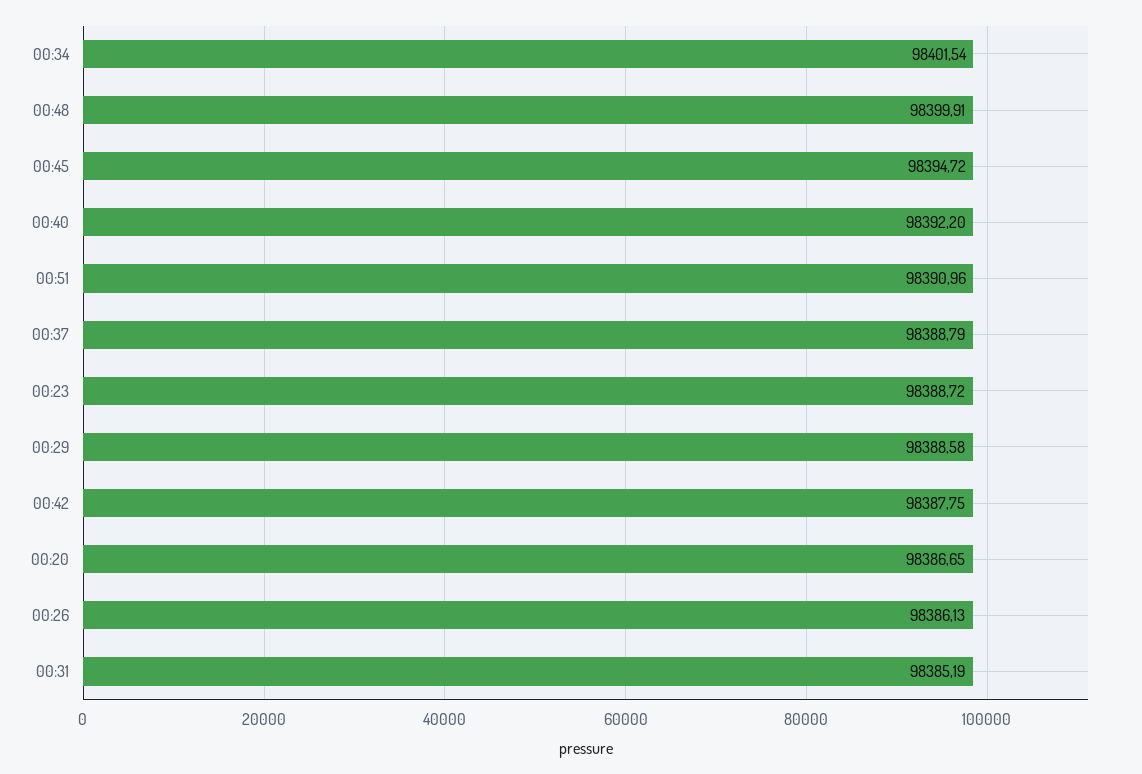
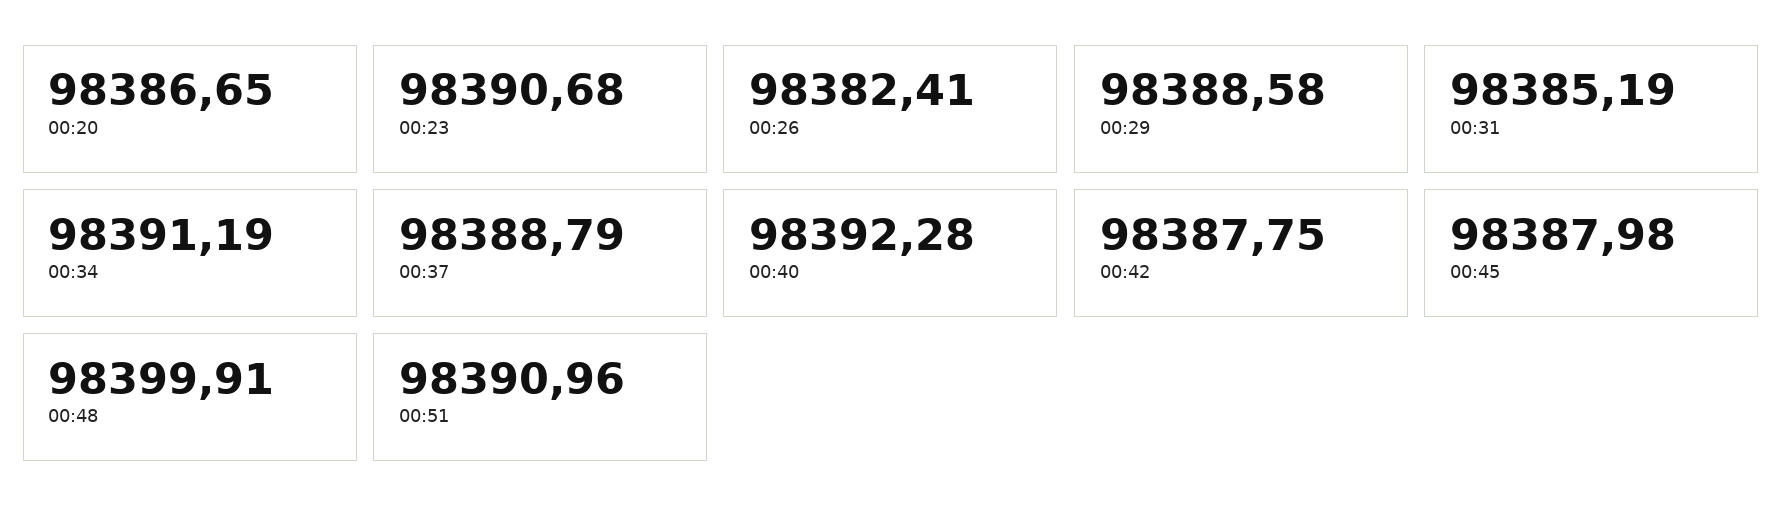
00:34: 98401.54 -> 98391.19
00:45: 98394.72 -> 98387.98
00:40: 98392.2 -> 98392.28
00:23: 98388.72 -> 98390.68
00:26: 98386.13 -> 98382.41

